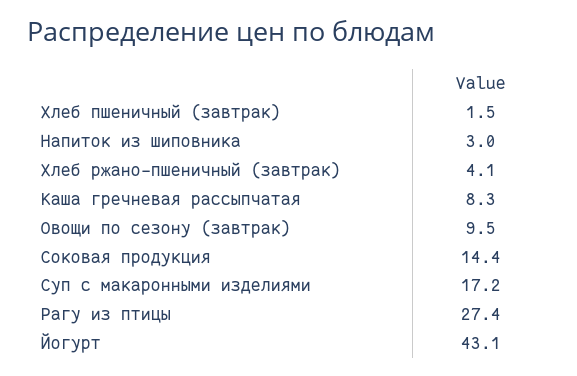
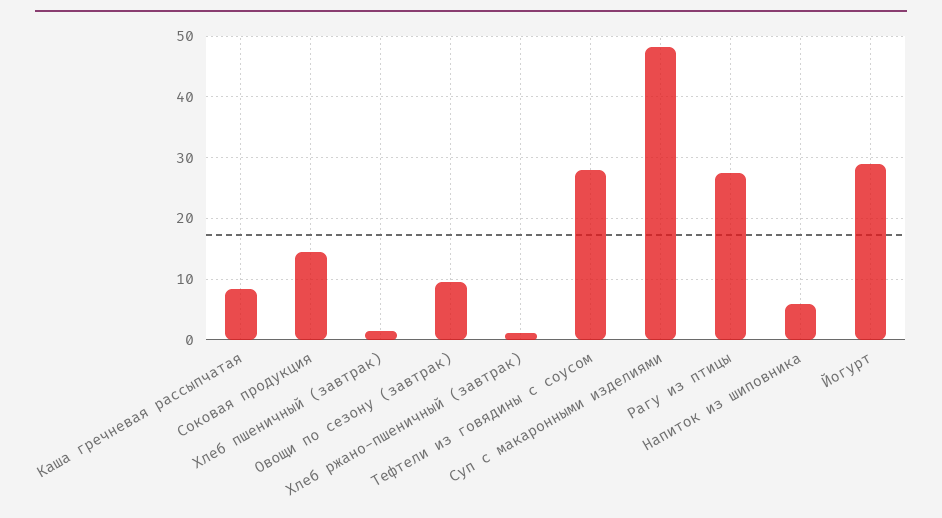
Напиток из шиповника: 3 -> 6
Хлеб ржано-пшеничный (завтрак): 4.1 -> 1
Суп с макаронными изделиями: 17.2 -> 48
Йогурт: 43.1 -> 29
Тефтели из говядины с соусом: none -> 28

